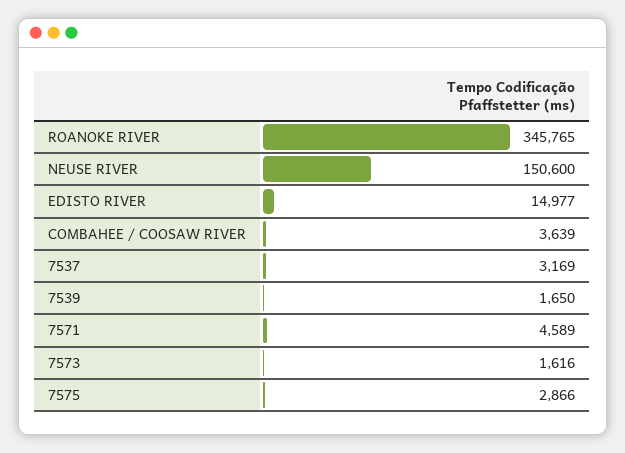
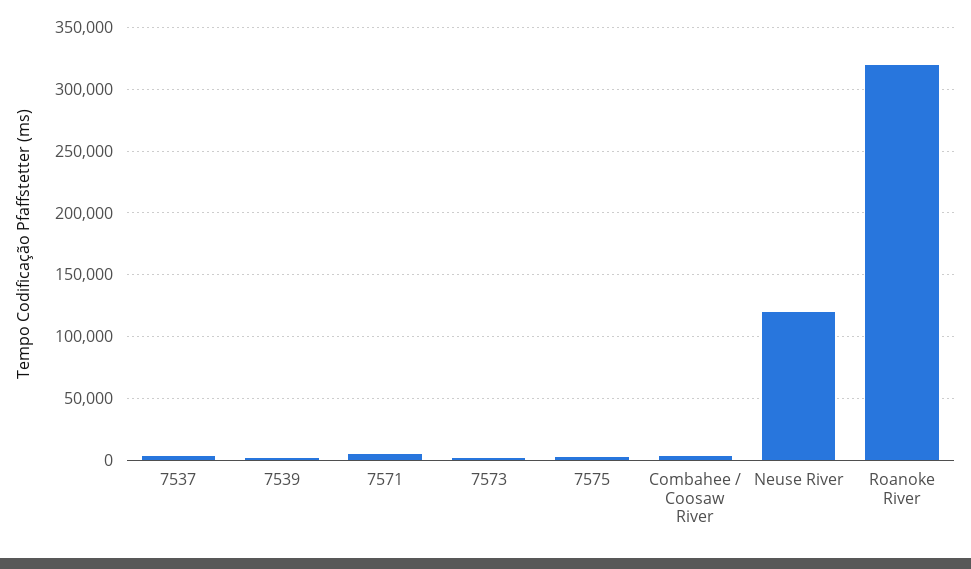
ROANOKE RIVER: 345765 -> 320000
NEUSE RIVER: 150600 -> 120000
EDISTO RIVER: 14977 -> none

